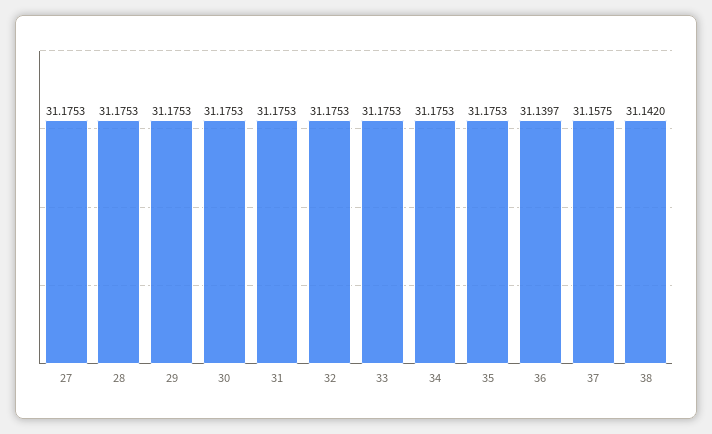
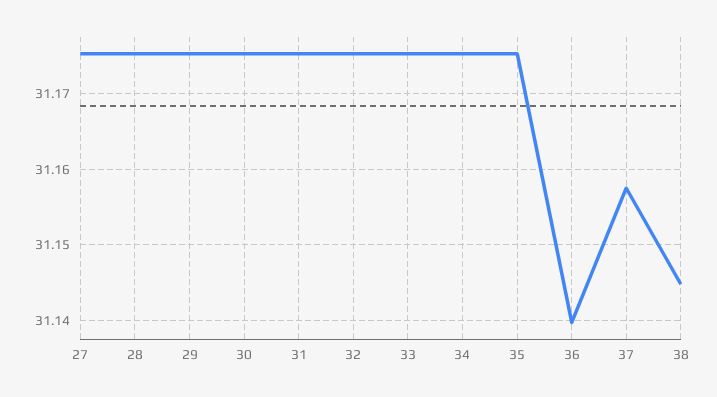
38: 31.142 -> 31.145

